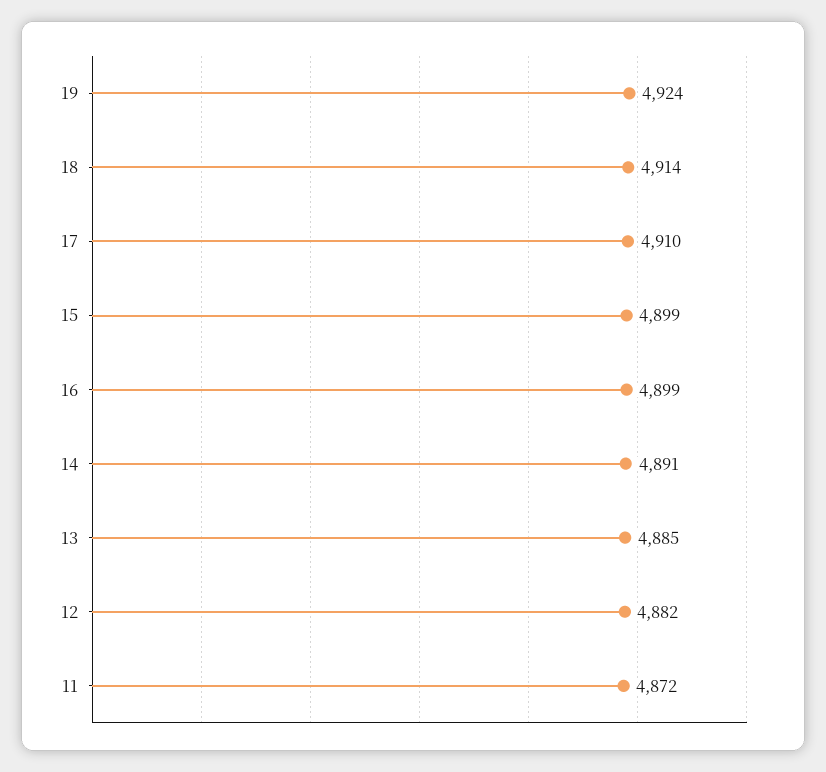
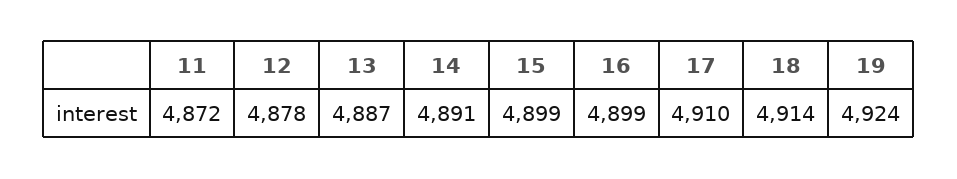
13: 4885 -> 4887
12: 4882 -> 4878

